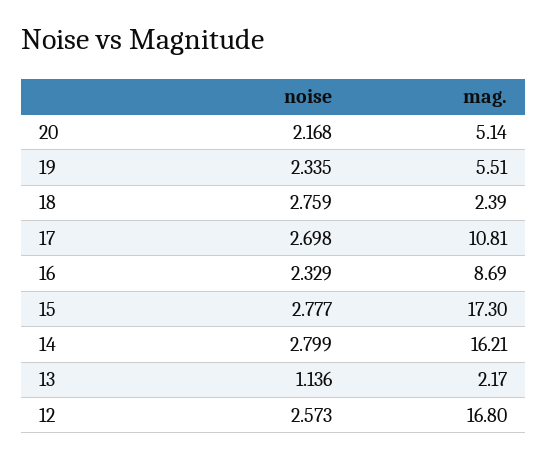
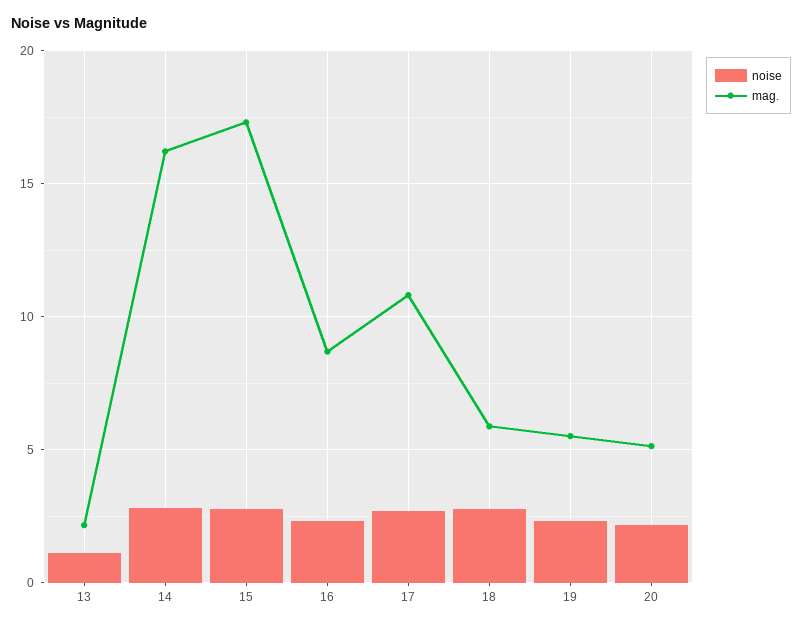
mag., 18: 2.39 -> 6
noise, 12: 2.573 -> none
mag., 12: 16.8 -> none

